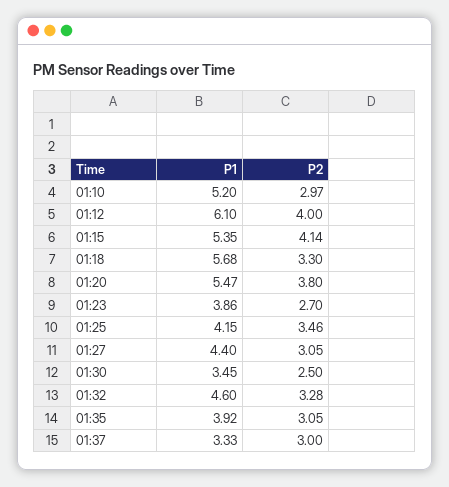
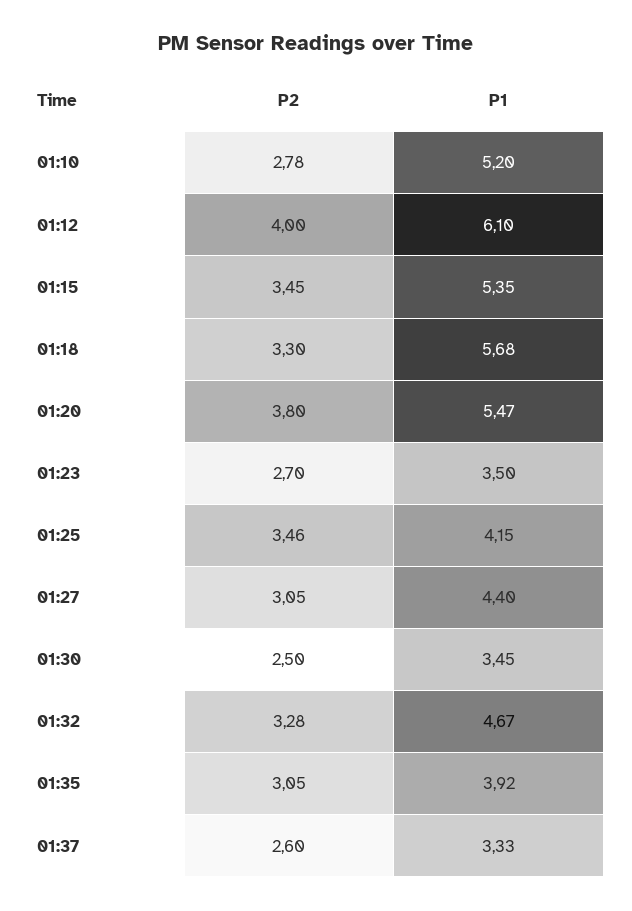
P2, 01:10: 2.97 -> 2.78
P2, 01:15: 4.14 -> 3.45
P1, 01:23: 3.86 -> 3.5
P1, 01:32: 4.6 -> 4.67
P2, 01:37: 3 -> 2.6

